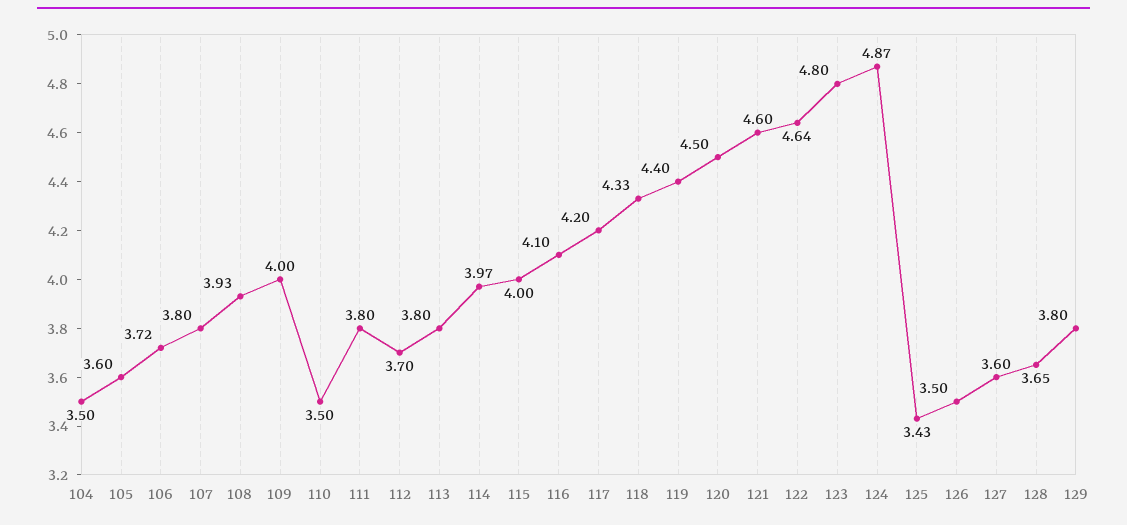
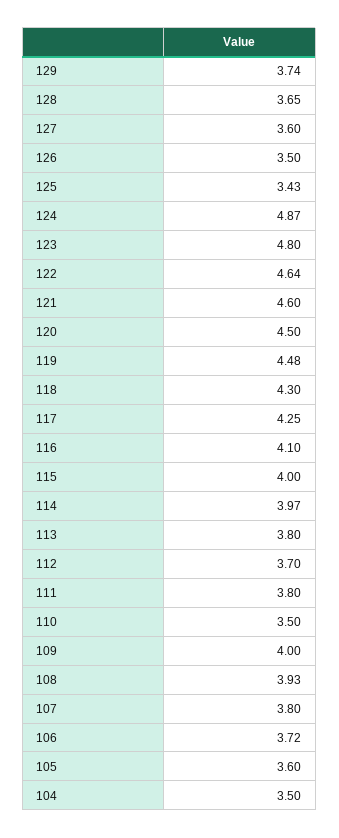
117: 4.2 -> 4.25
118: 4.33 -> 4.3
119: 4.4 -> 4.48
129: 3.8 -> 3.74

